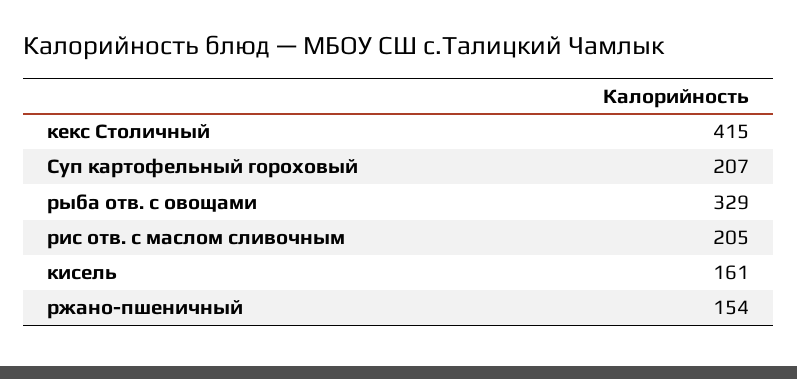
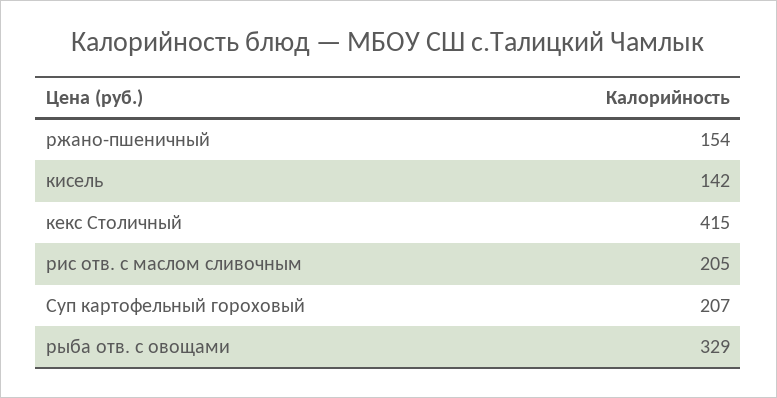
кисель: 161 -> 142

